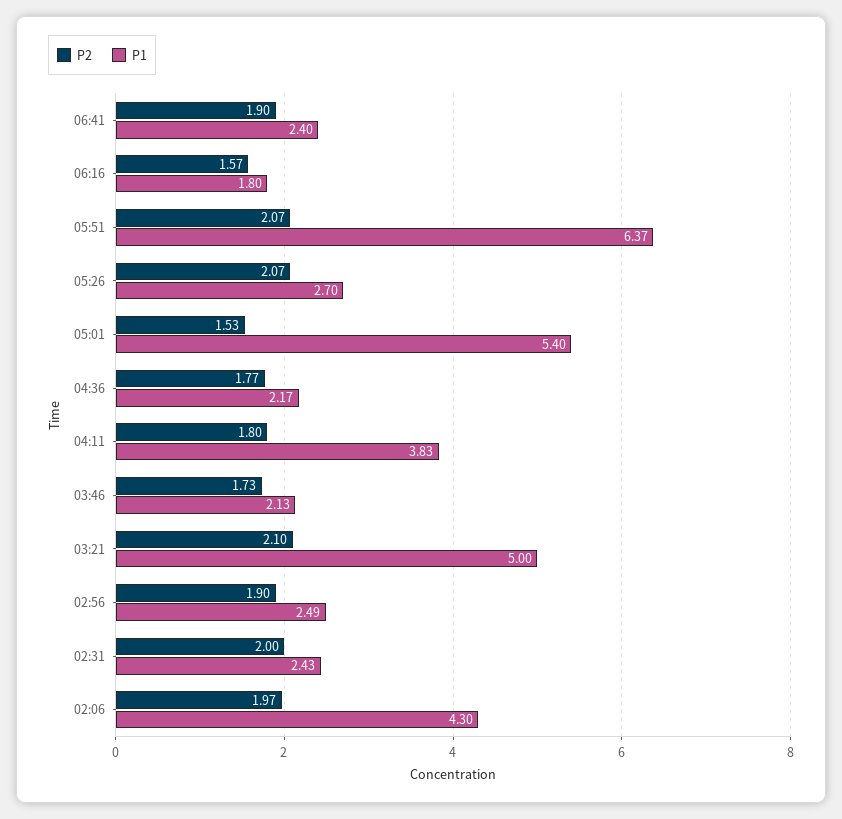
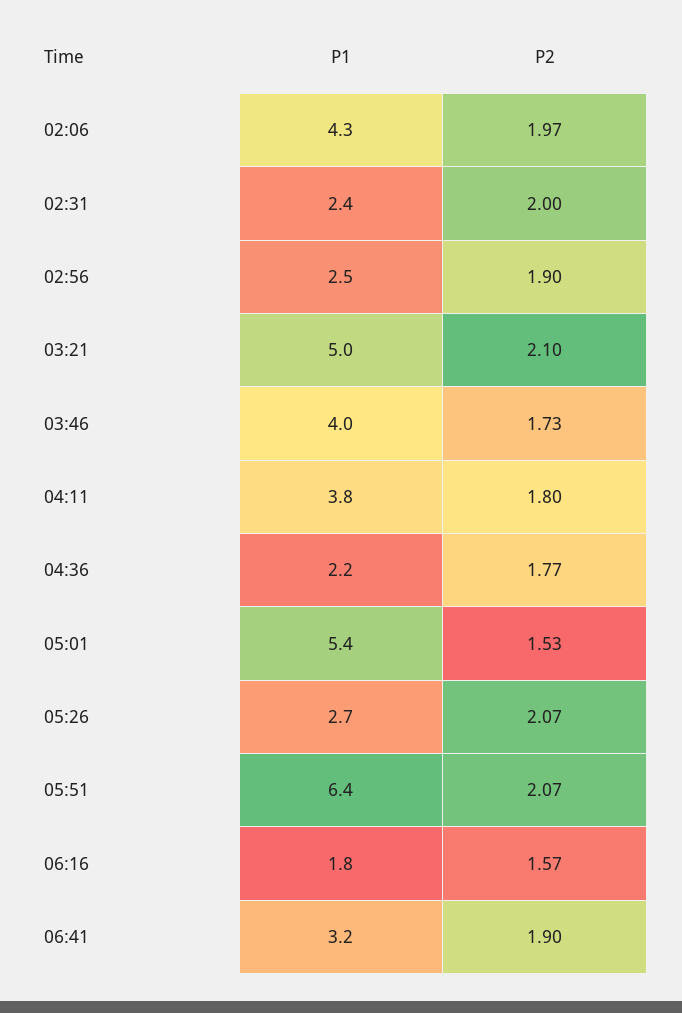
P1, 06:41: 2.4 -> 3.2
P1, 03:46: 2.13 -> 4

